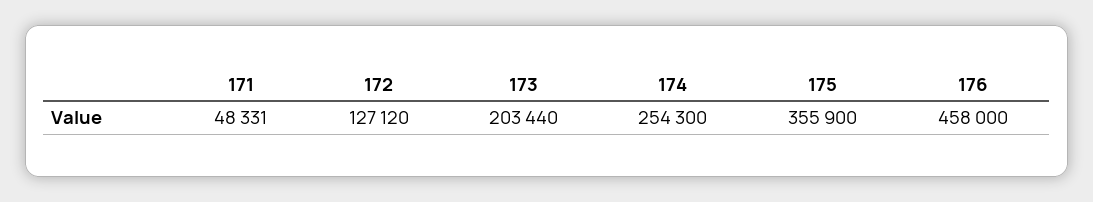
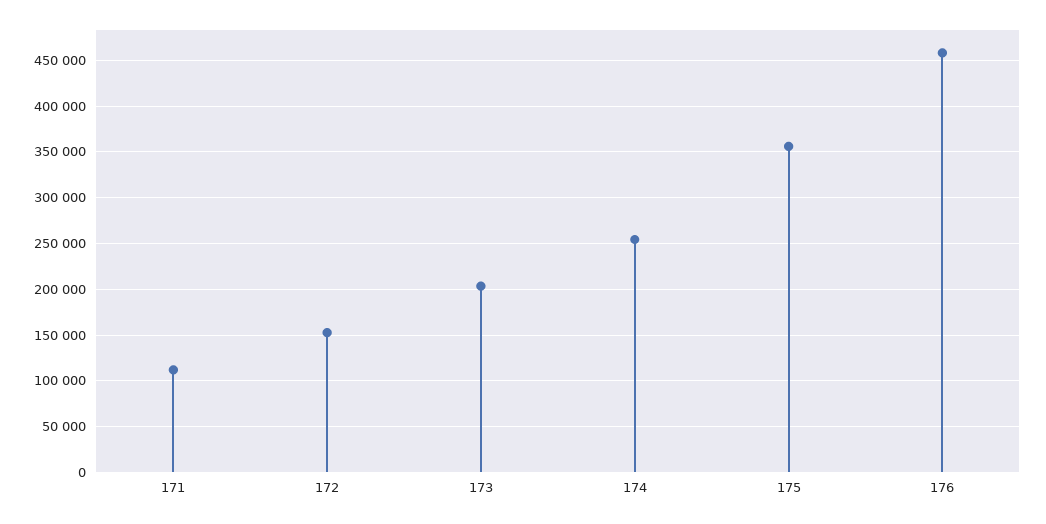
171: 48331 -> 110000
172: 127120 -> 150000

